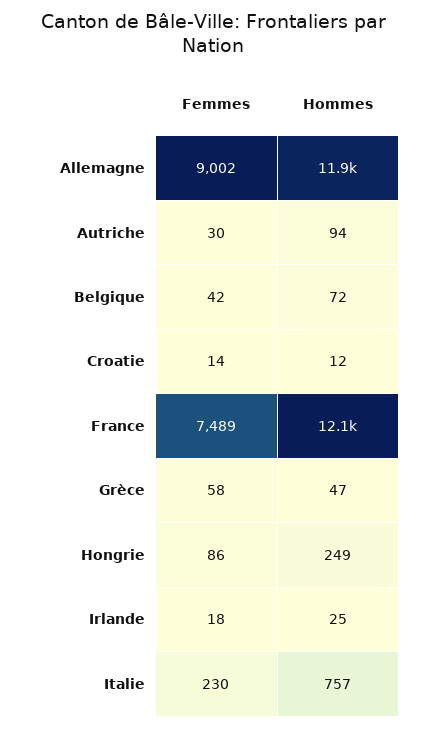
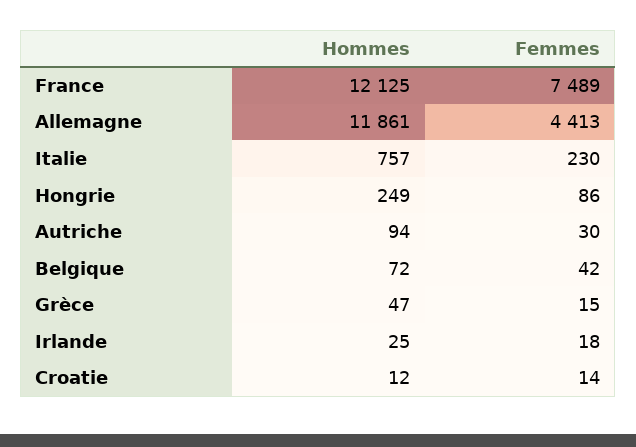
Femmes, Allemagne: 9002 -> 4413
Femmes, Grèce: 58 -> 15

